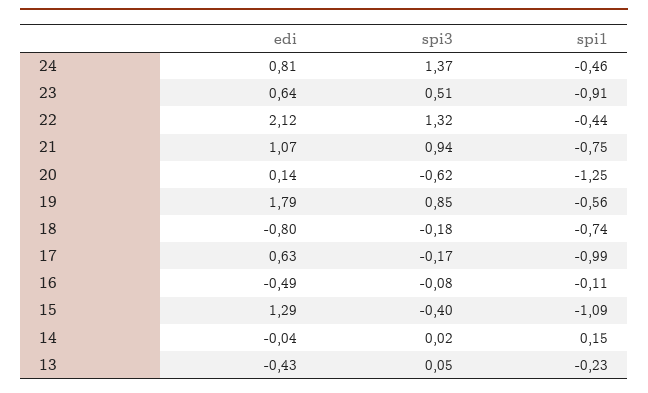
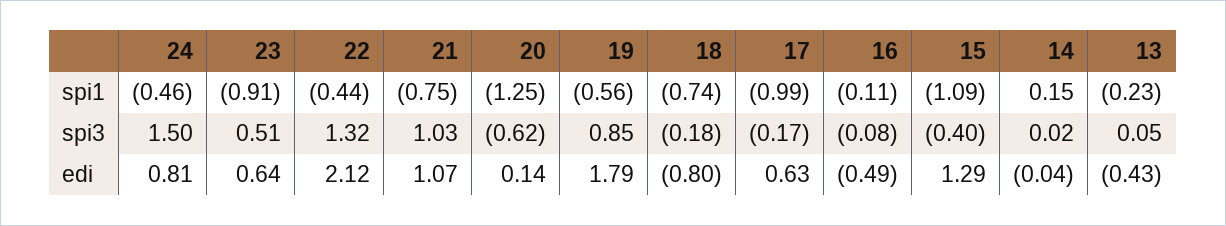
spi3, 24: 1.37 -> 1.5
spi3, 21: 0.94 -> 1.03

